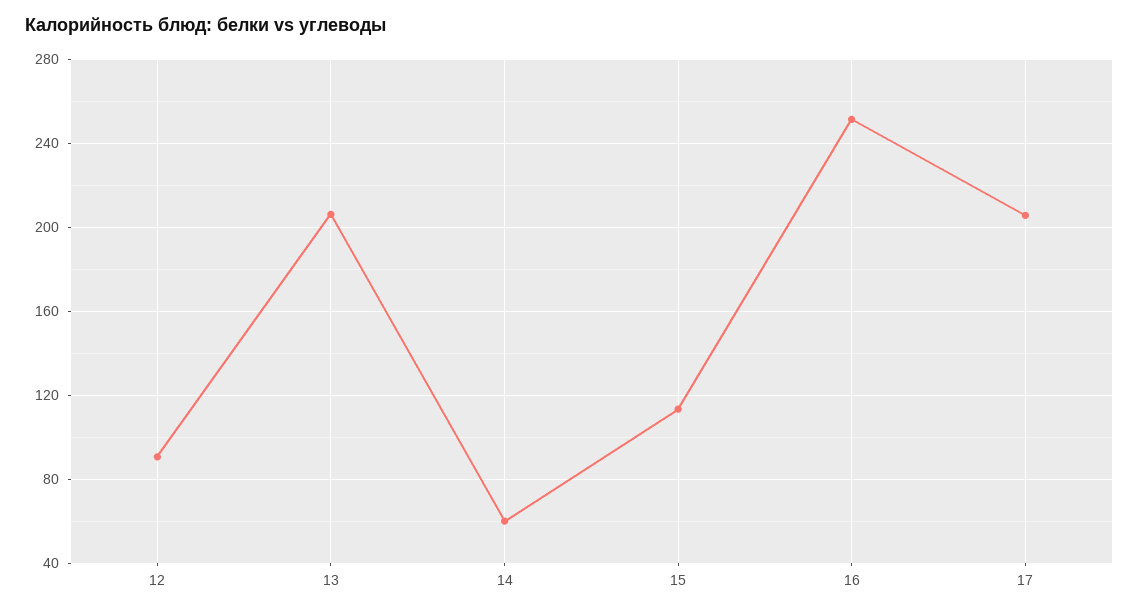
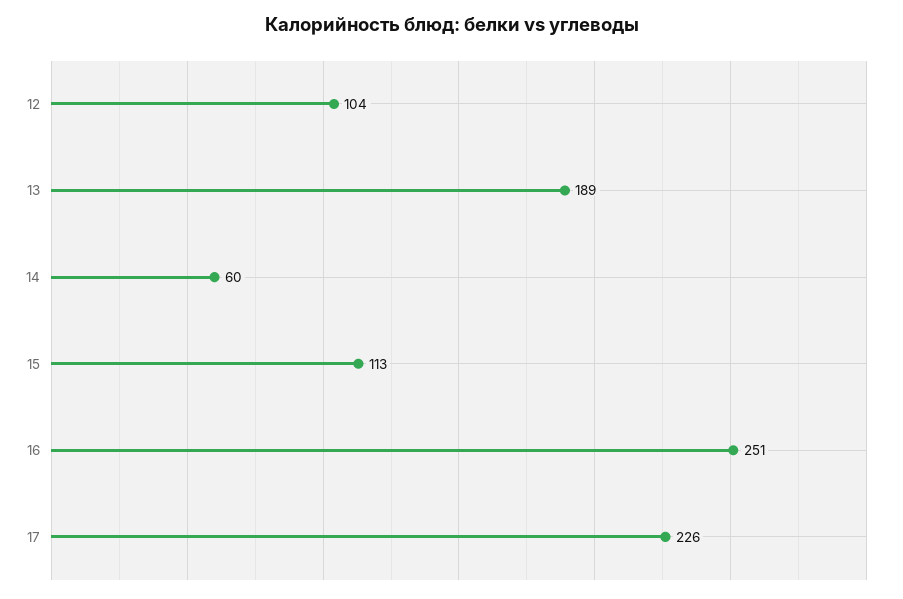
12: 90 -> 104
13: 205 -> 189
17: 205 -> 226

